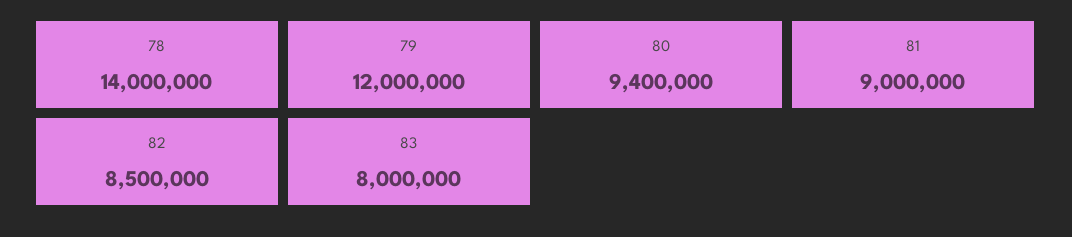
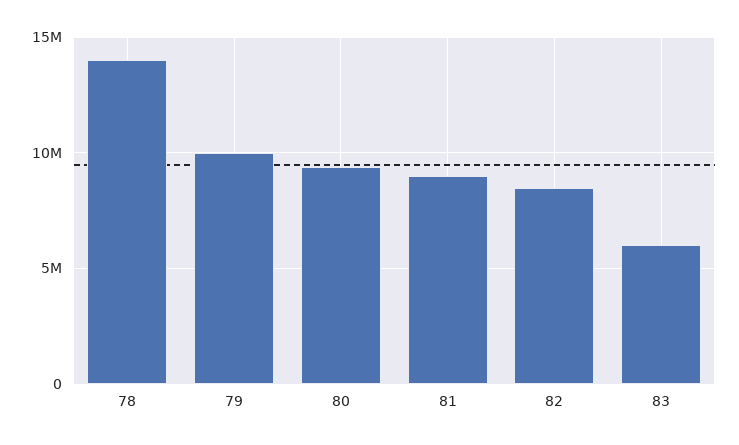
79: 12000000 -> 10000000
83: 8000000 -> 6000000

